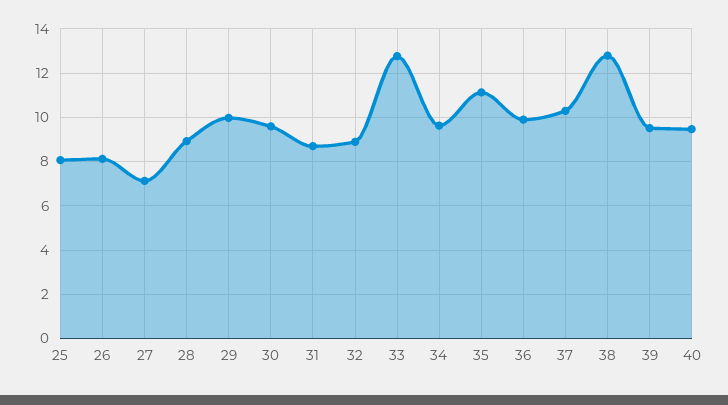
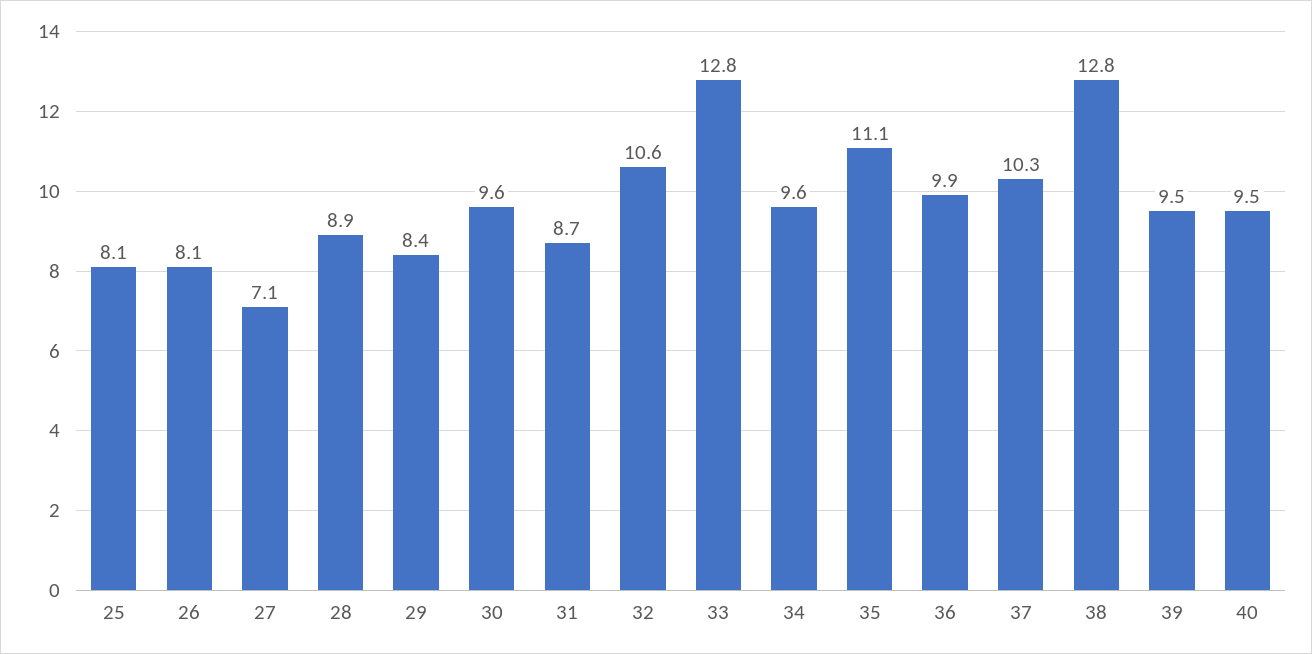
29: 10 -> 8.4
32: 9 -> 10.6

